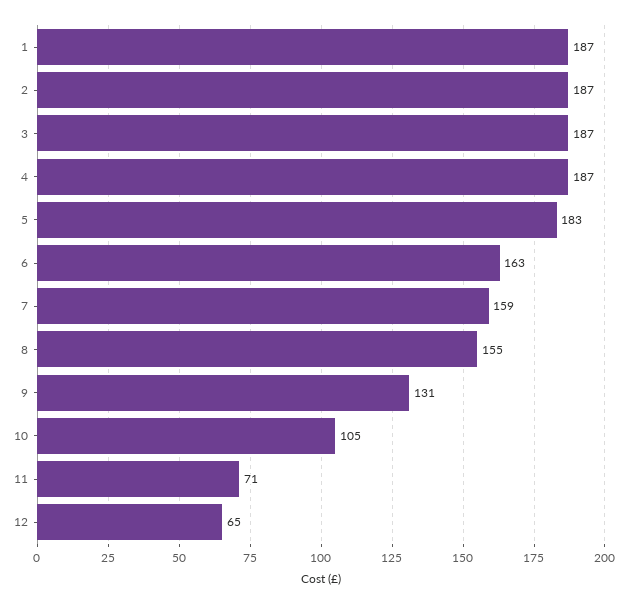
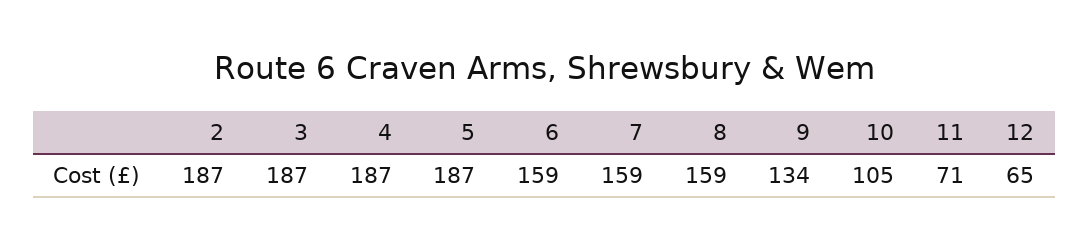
1: 187 -> none
5: 183 -> 187
6: 163 -> 159
8: 155 -> 159
9: 131 -> 134

